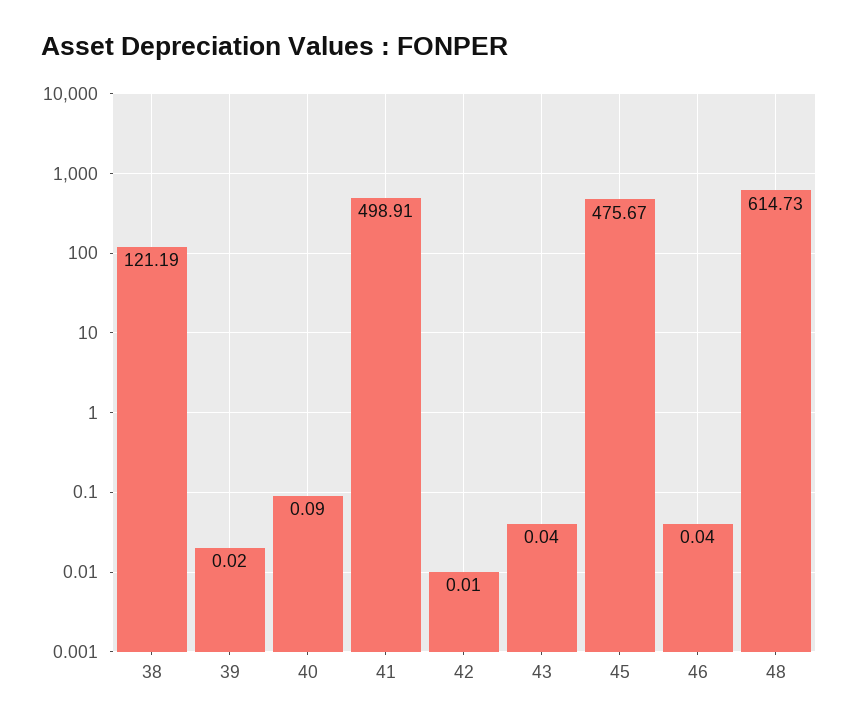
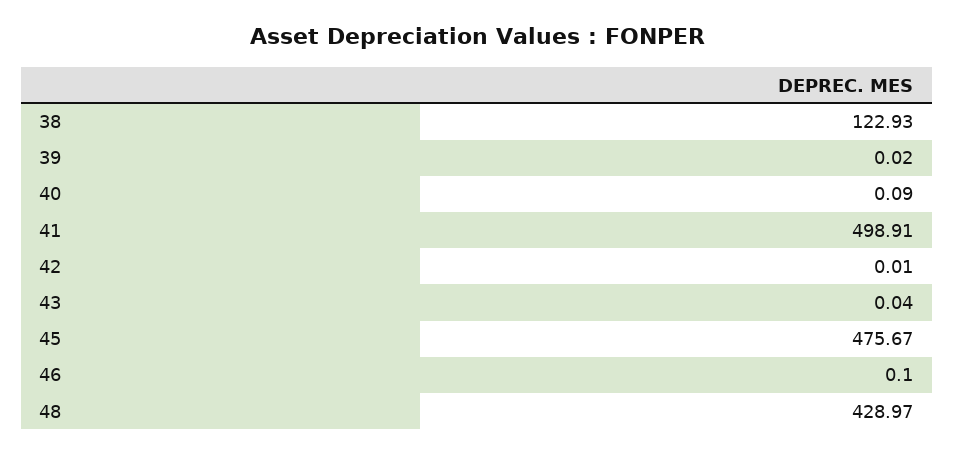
38: 121.19 -> 122.93
46: 0.04 -> 0.1
48: 614.73 -> 428.97

